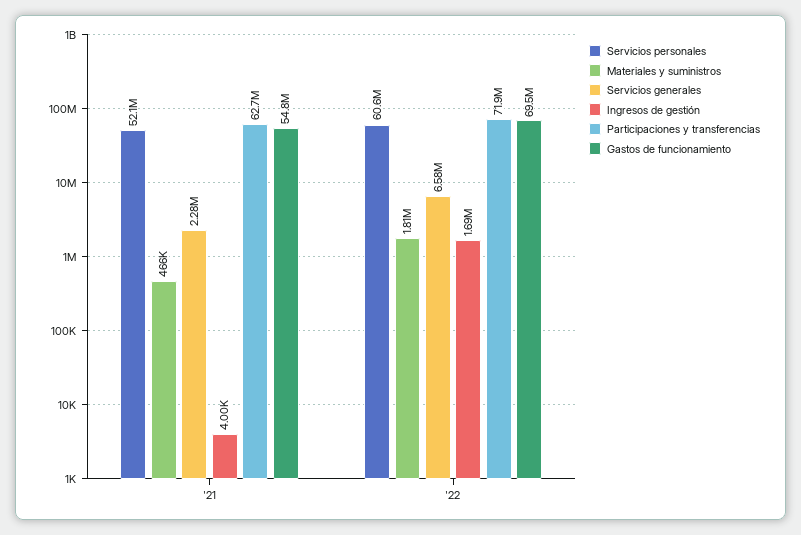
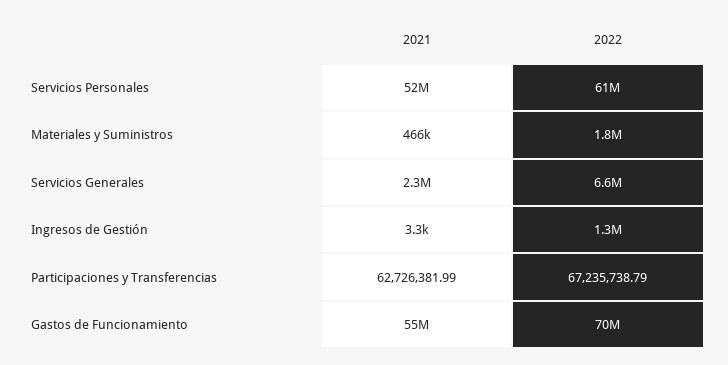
Ingresos de gestión, '21: 4000 -> 3300
Ingresos de gestión, '22: 1690000 -> 1300000
Participaciones y transferencias, '22: 71900000 -> 67235738.79

